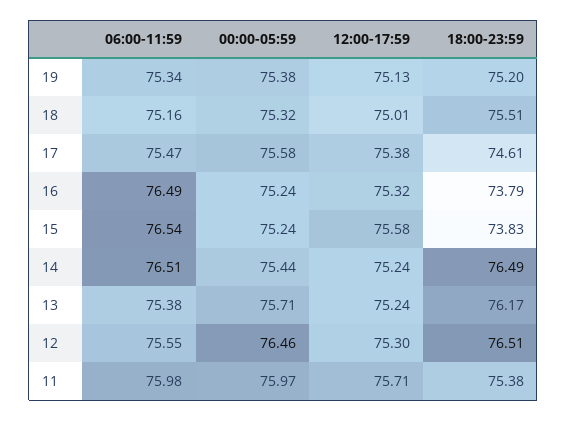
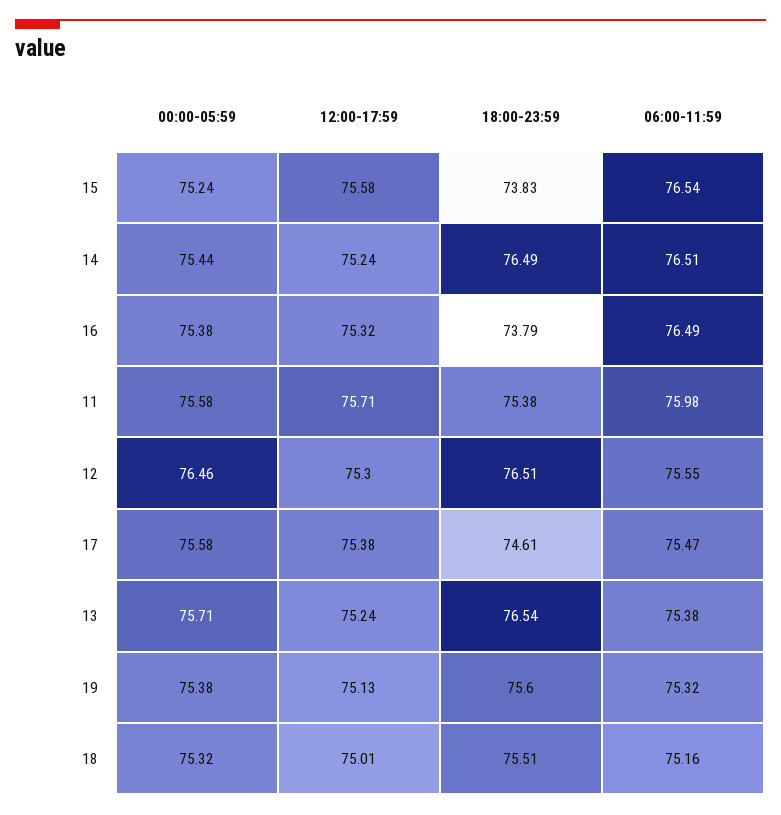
06:00-11:59, 19: 75.34 -> 75.32
18:00-23:59, 19: 75.2 -> 75.6
00:00-05:59, 16: 75.24 -> 75.38
18:00-23:59, 13: 76.17 -> 76.54
00:00-05:59, 11: 75.97 -> 75.58

